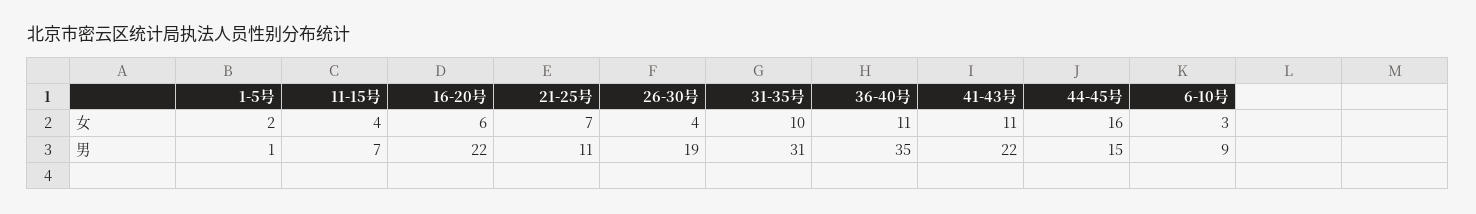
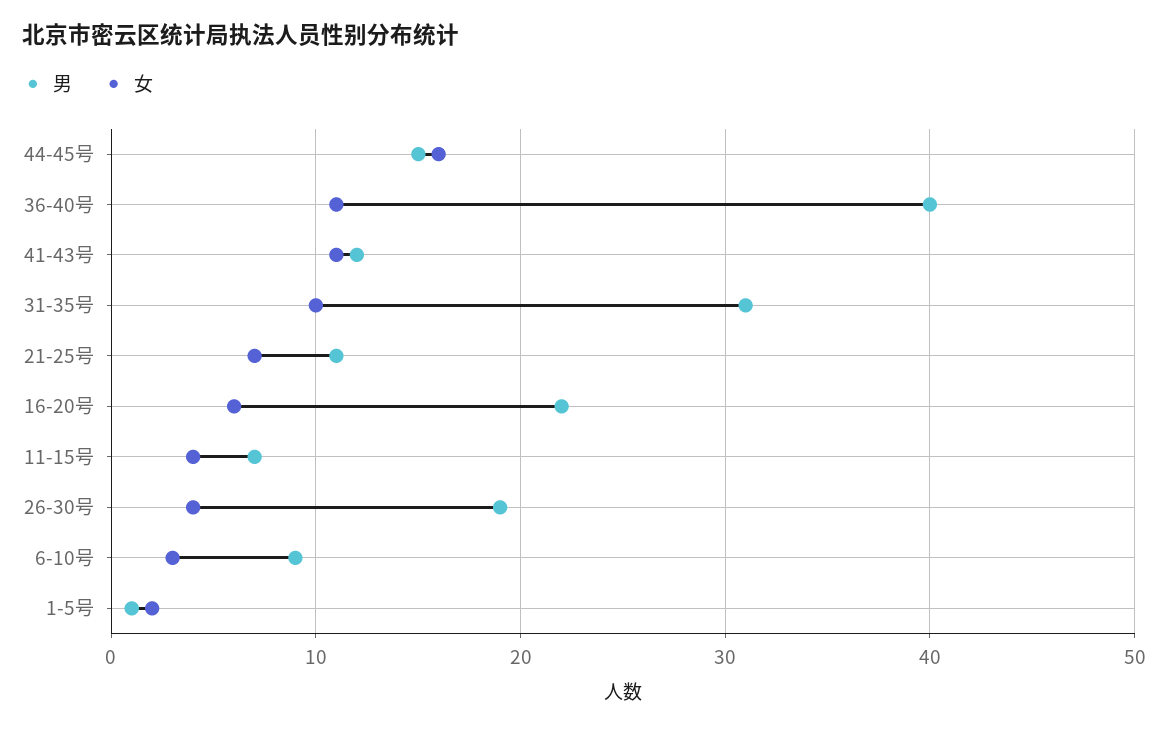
男, 36-40号: 35 -> 40
男, 41-43号: 22 -> 12

